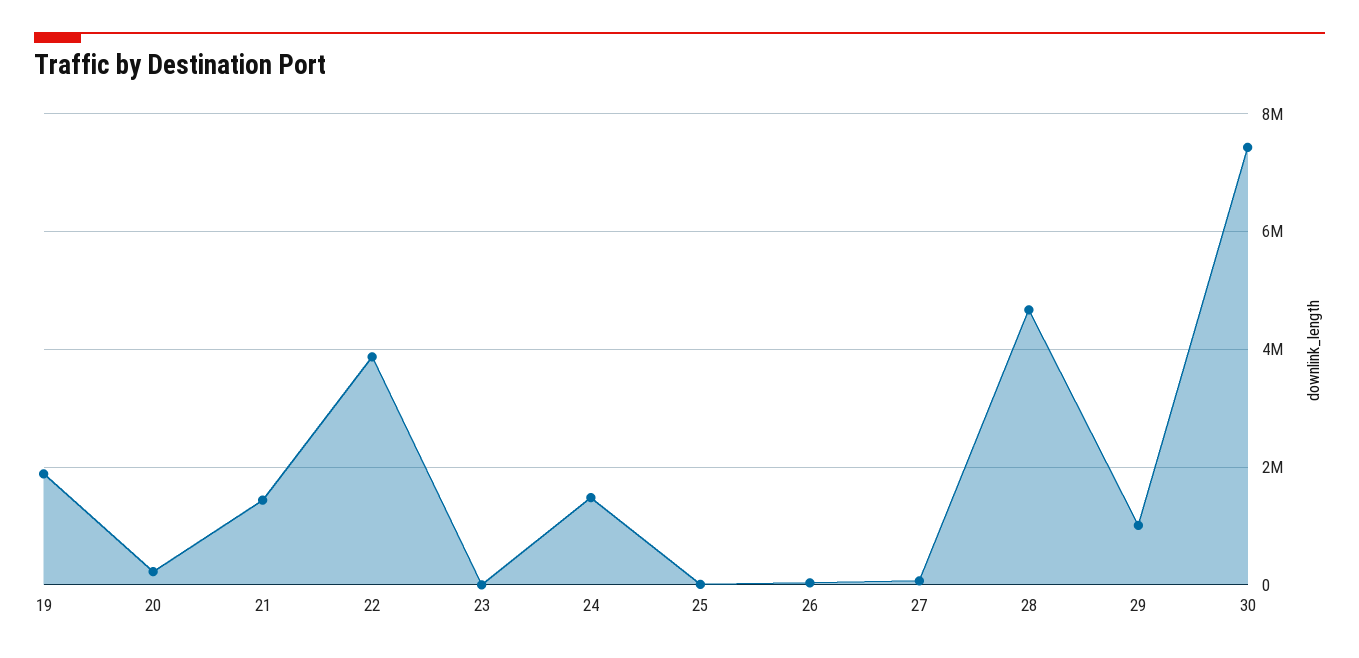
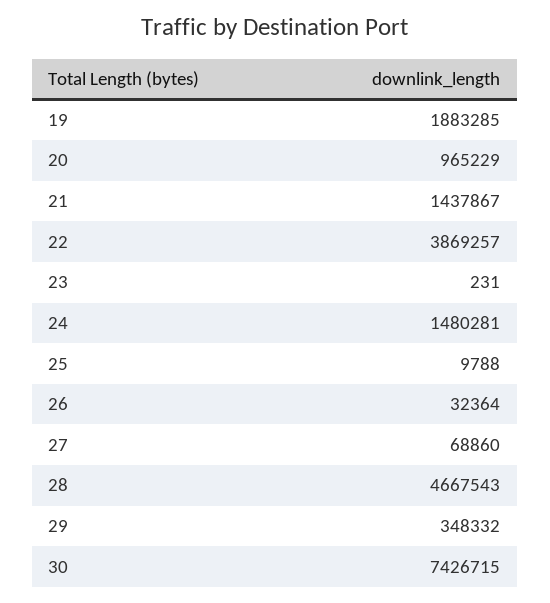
20: 200000 -> 965229
29: 1000000 -> 348332

